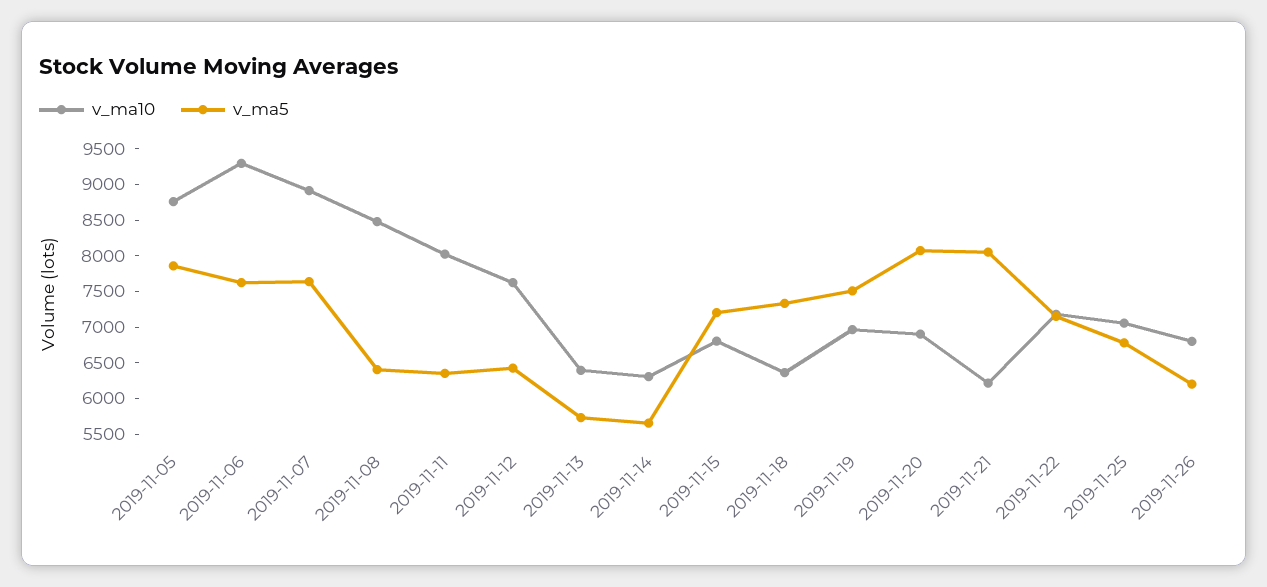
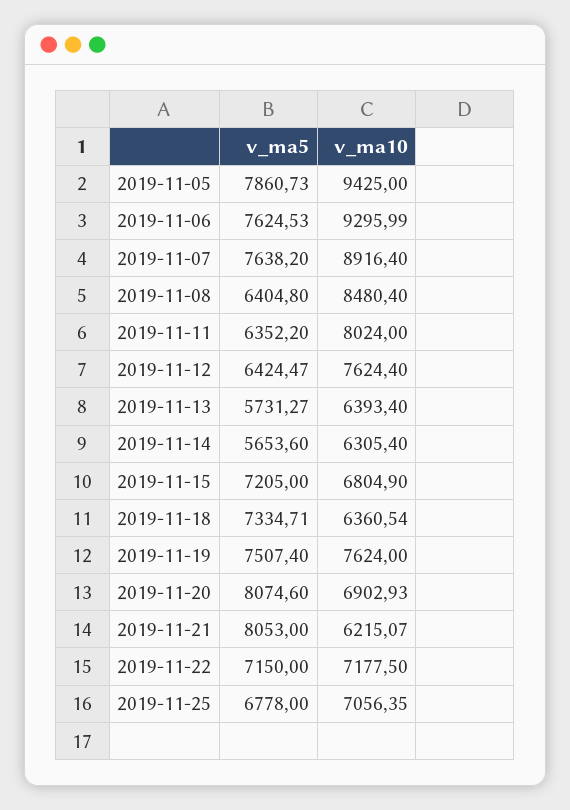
v_ma10, 2019-11-05: 8750 -> 9425
v_ma10, 2019-11-19: 7000 -> 7624
v_ma10, 2019-11-26: 6750 -> none
v_ma5, 2019-11-26: 6250 -> none

